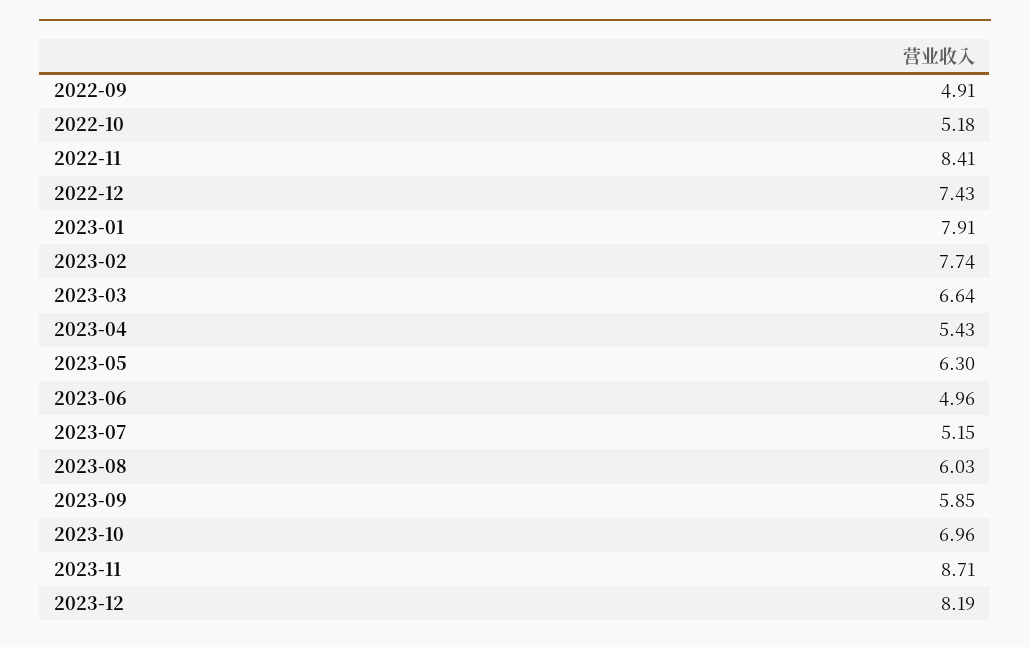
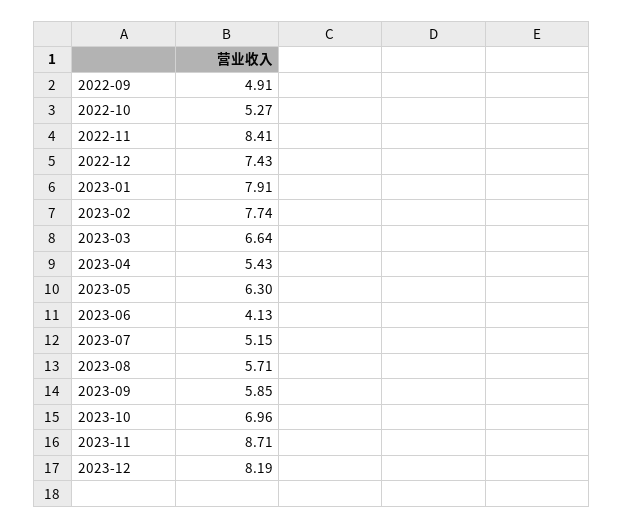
2022-10: 5.18 -> 5.27
2023-06: 4.96 -> 4.13
2023-08: 6.03 -> 5.71

